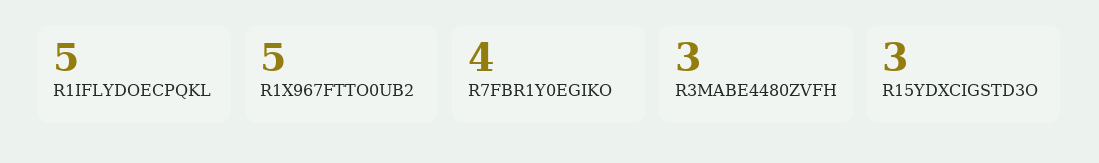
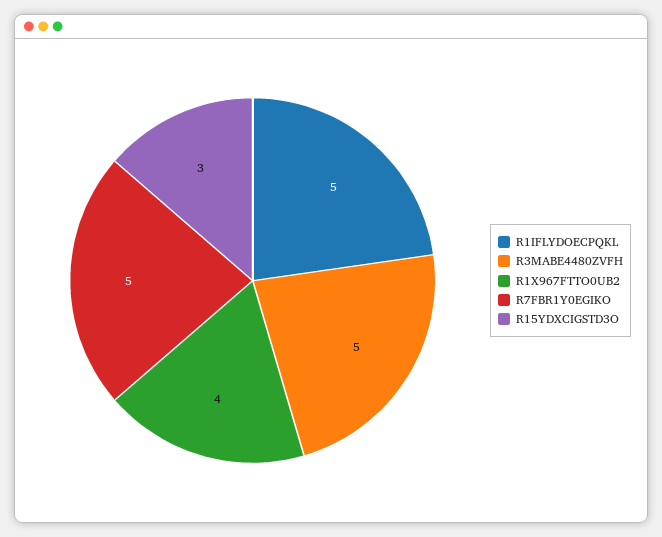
R1X967FTTO0UB2: 5 -> 4
R7FBR1Y0EGIKO: 4 -> 5
R3MABE4480ZVFH: 3 -> 5

